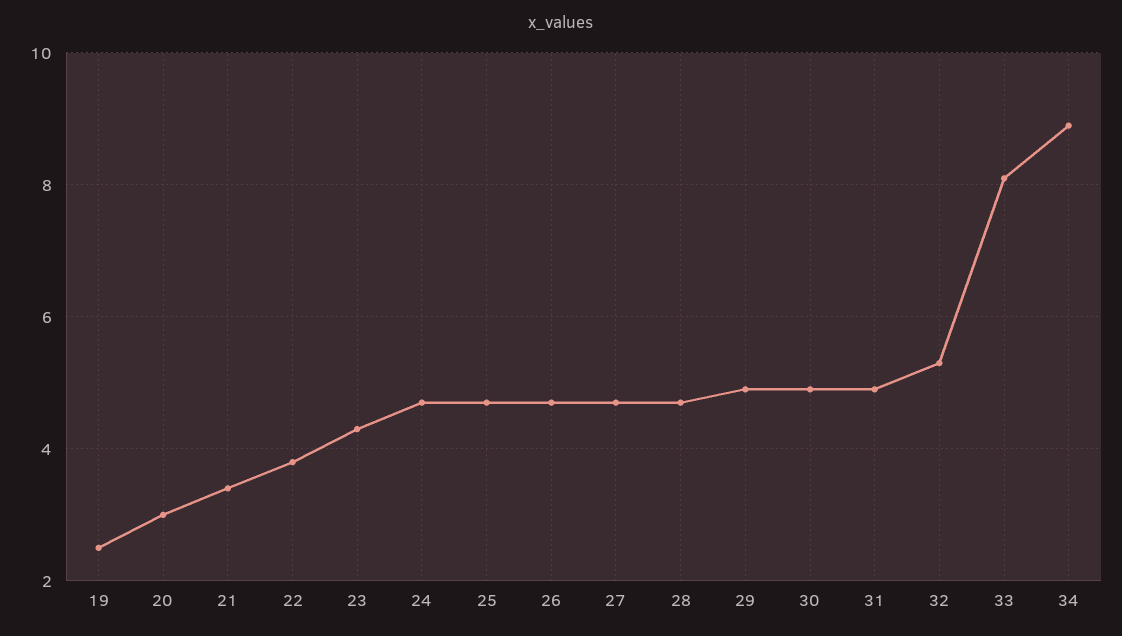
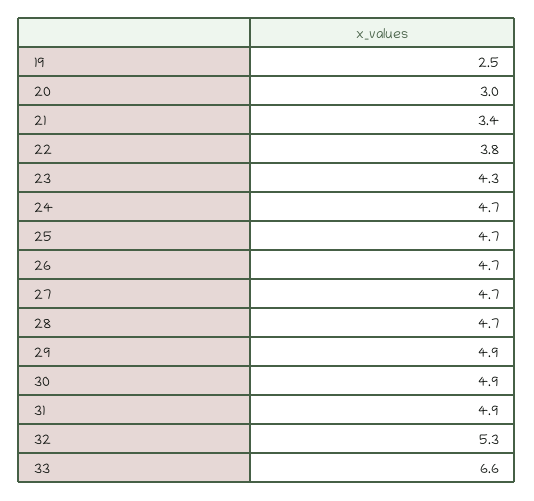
33: 8 -> 6.6
34: 9 -> none

